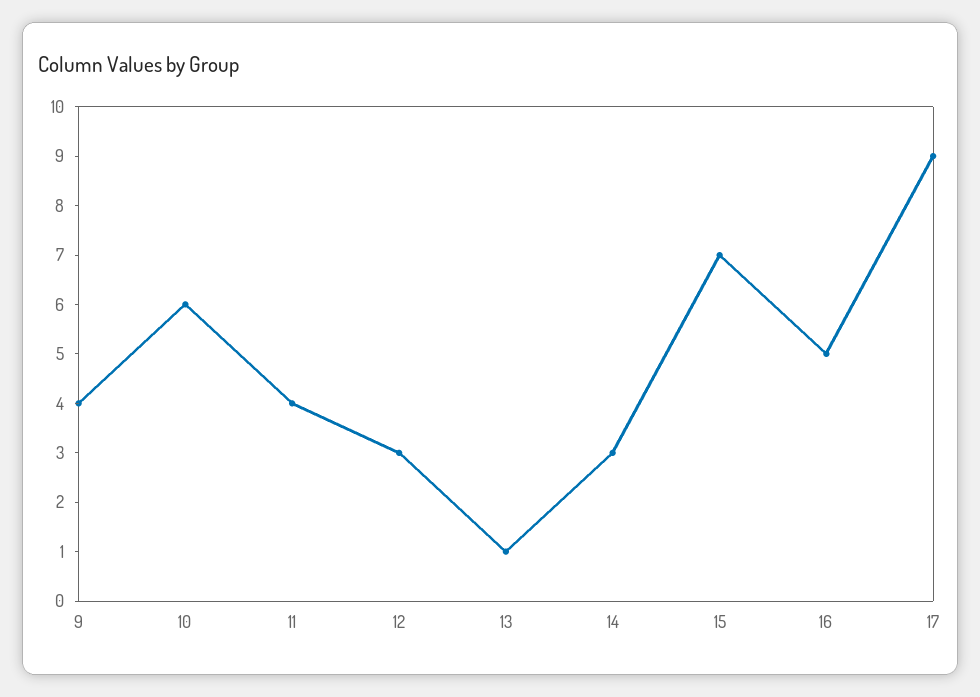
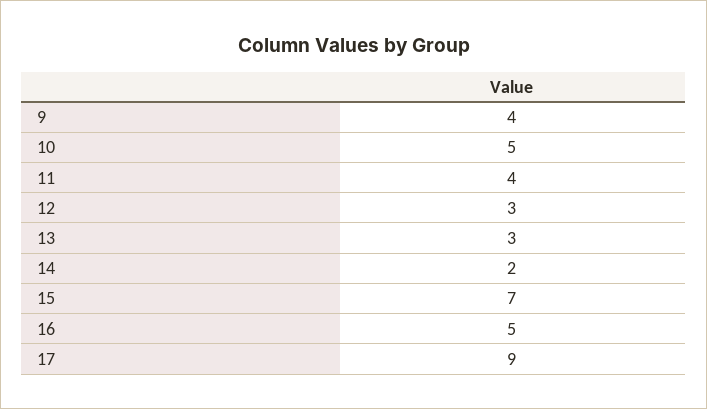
10: 6 -> 5
13: 1 -> 3
14: 3 -> 2

